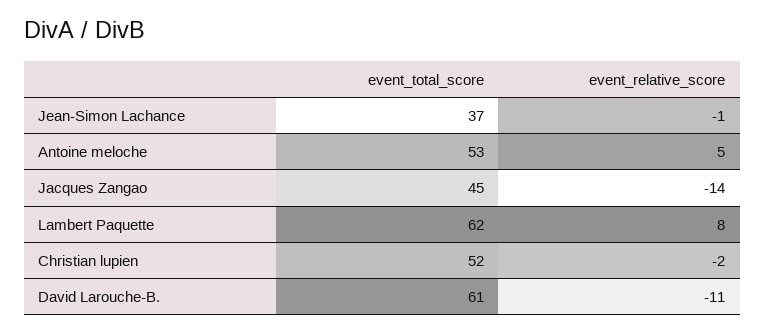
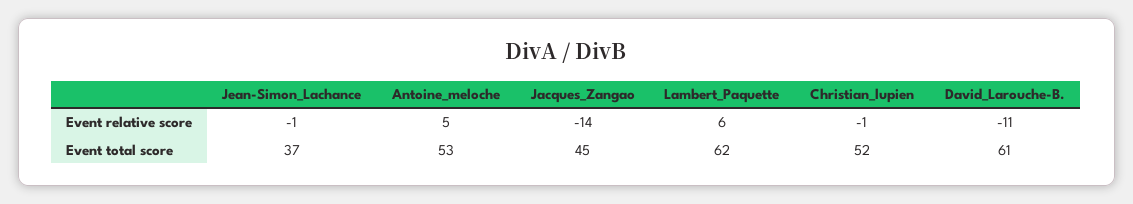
event_relative_score, Lambert Paquette: 8 -> 6
event_relative_score, Christian lupien: -2 -> -1

